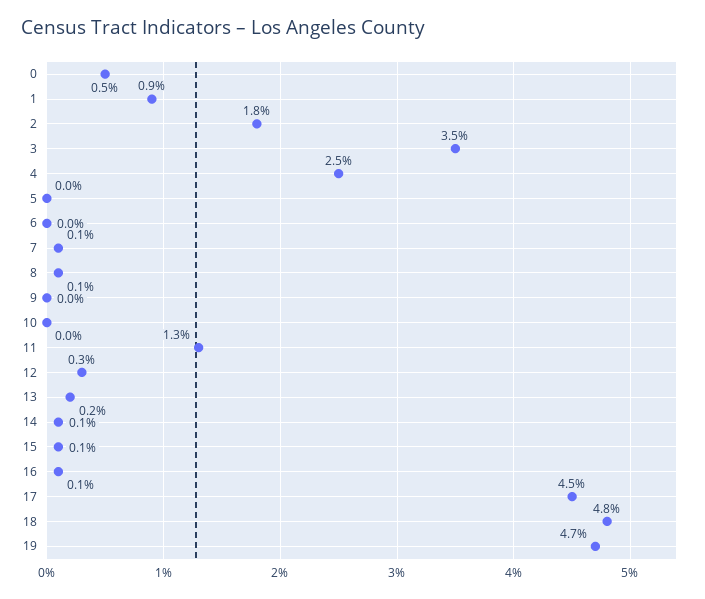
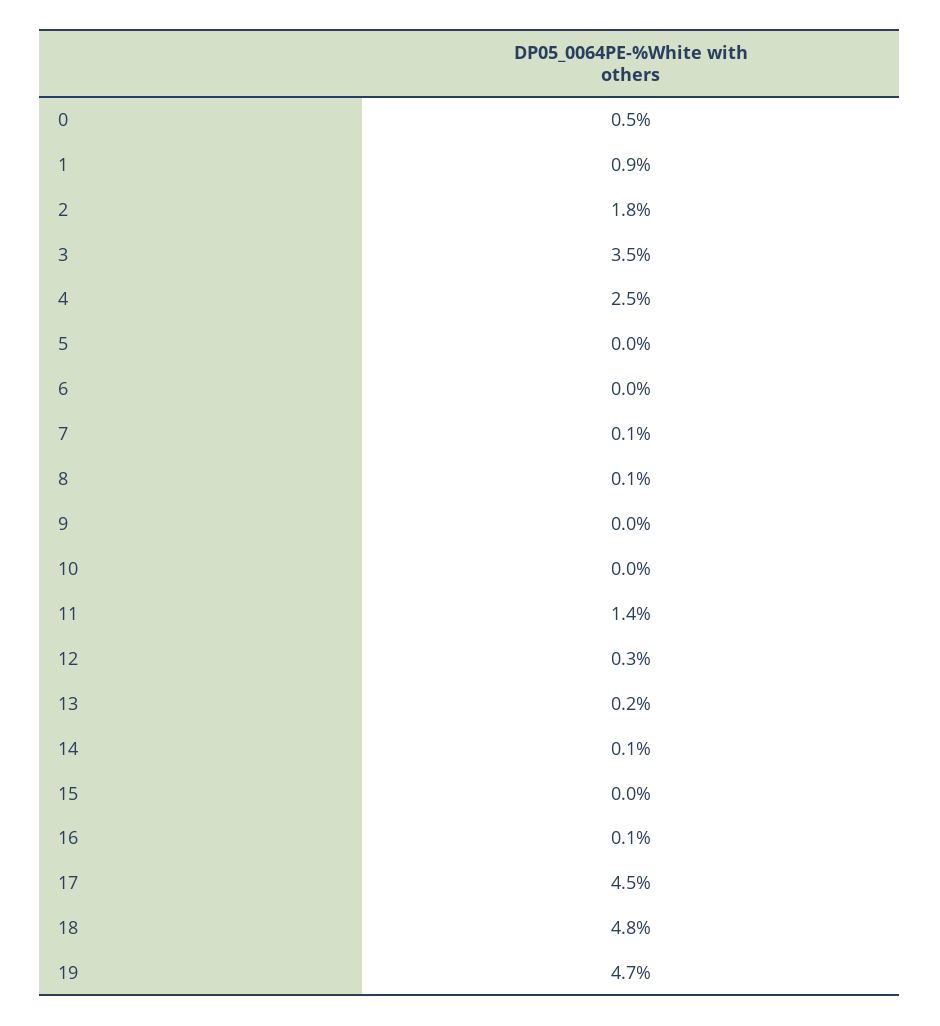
11: 1.3 -> 1.4
15: 0.1 -> 0

